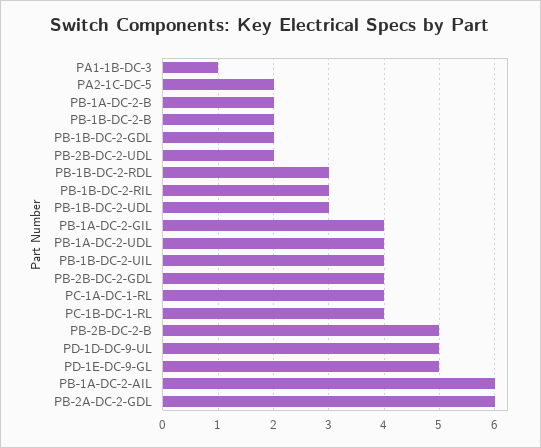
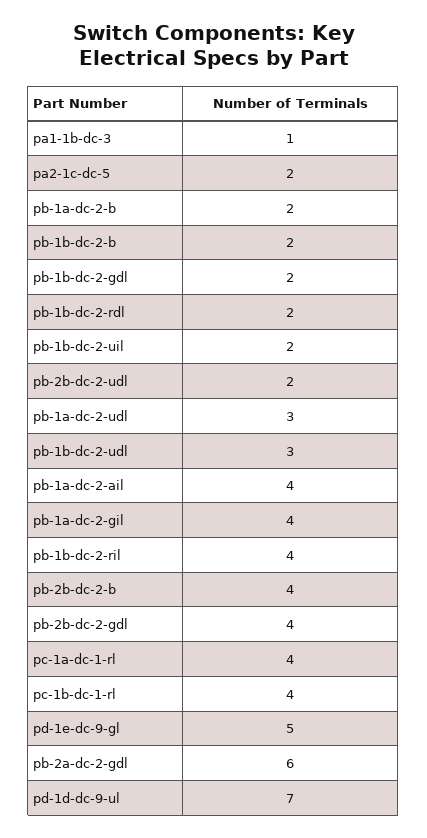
PB-1B-DC-2-RDL: 3 -> 2
PB-1B-DC-2-RIL: 3 -> 4
PB-1A-DC-2-UDL: 4 -> 3
PB-1B-DC-2-UIL: 4 -> 2
PB-2B-DC-2-B: 5 -> 4
PD-1D-DC-9-UL: 5 -> 7
PB-1A-DC-2-AIL: 6 -> 4

